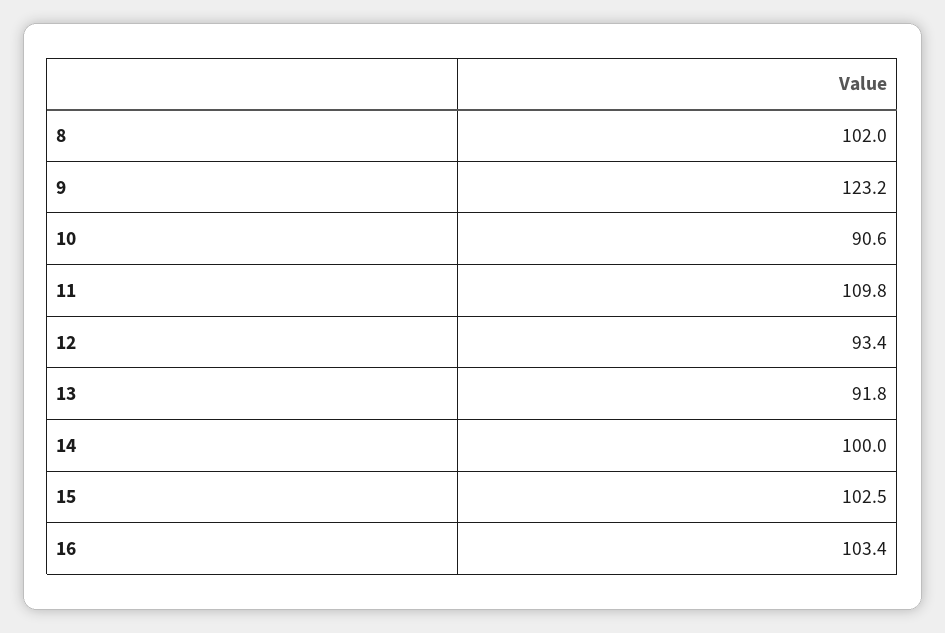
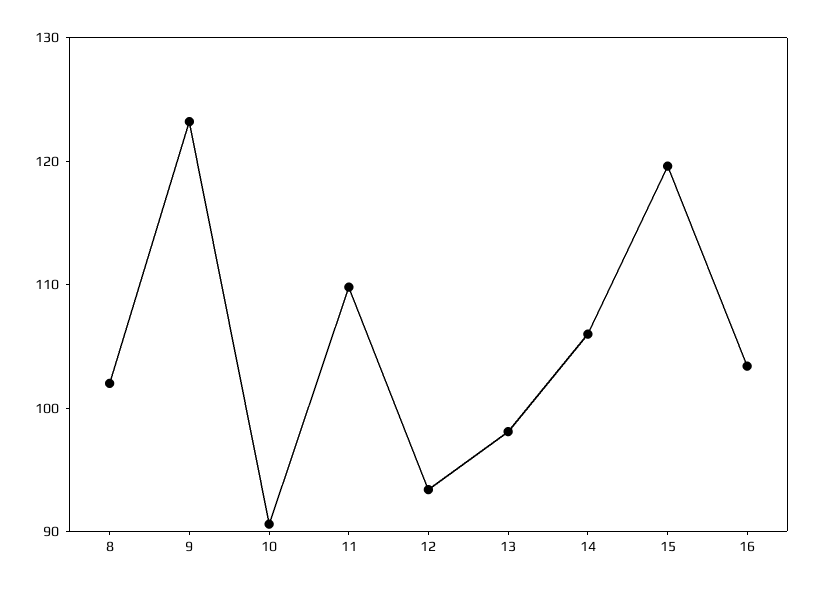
13: 91.8 -> 98
14: 100 -> 106
15: 102.5 -> 120

